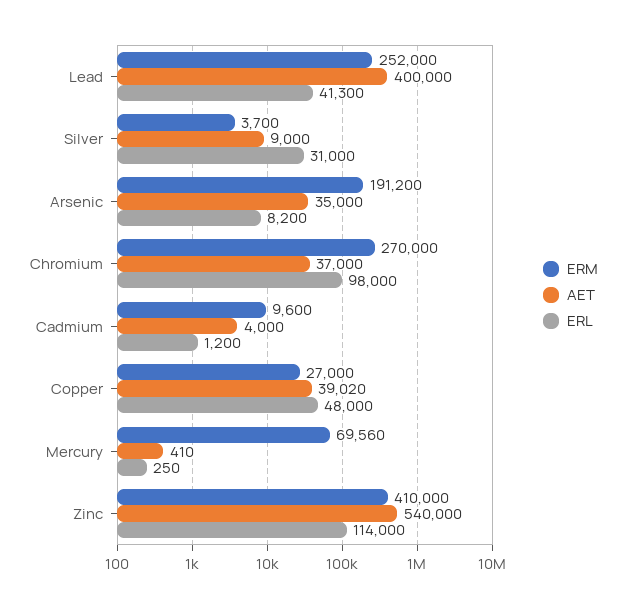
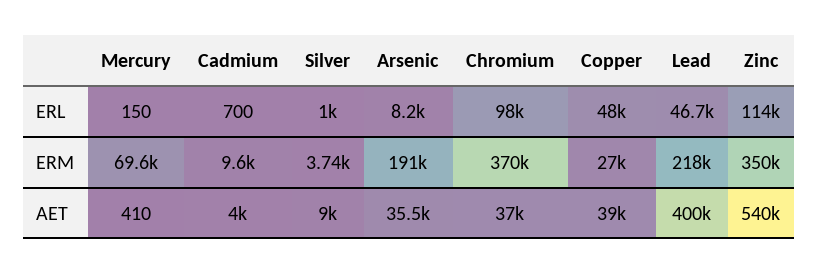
ERM, Lead: 252000 -> 218000
ERL, Lead: 41300 -> 46700
ERM, Silver: 3700 -> 3740
ERL, Silver: 31000 -> 1000
AET, Arsenic: 35000 -> 35500
ERM, Chromium: 270000 -> 370000
ERL, Cadmium: 1200 -> 700
ERL, Mercury: 250 -> 150
ERM, Zinc: 410000 -> 350000

